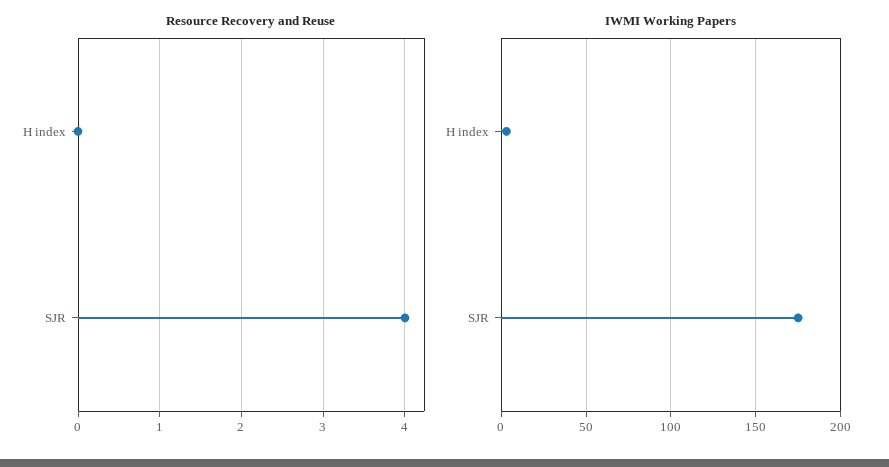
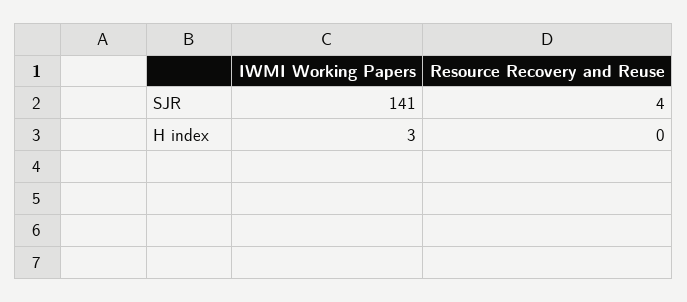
IWMI Working Papers, SJR: 175 -> 141

